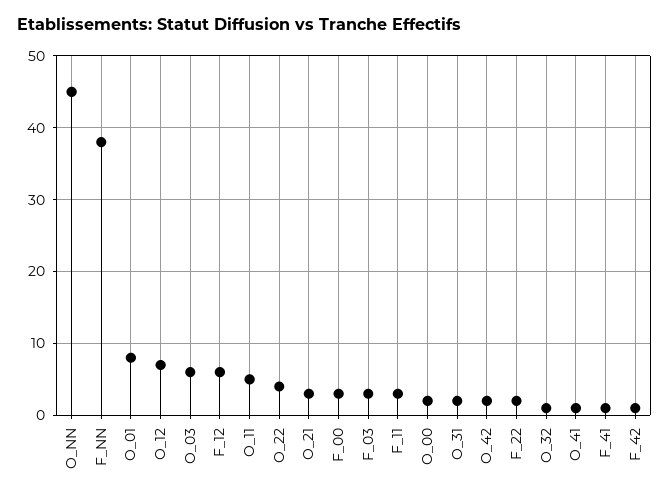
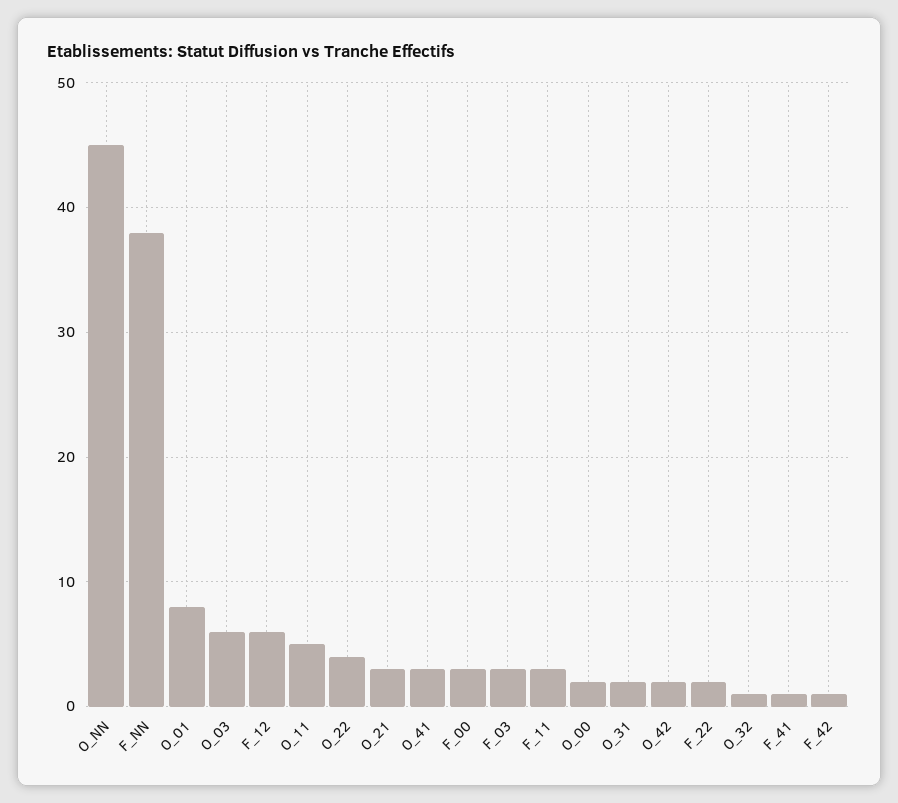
O_12: 7 -> none
O_41: 1 -> 3

